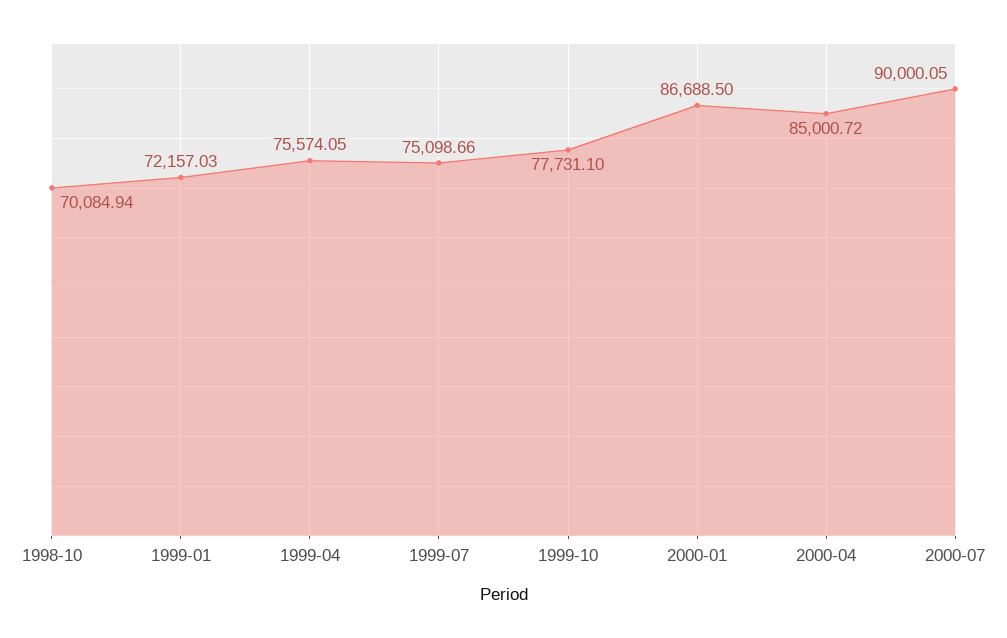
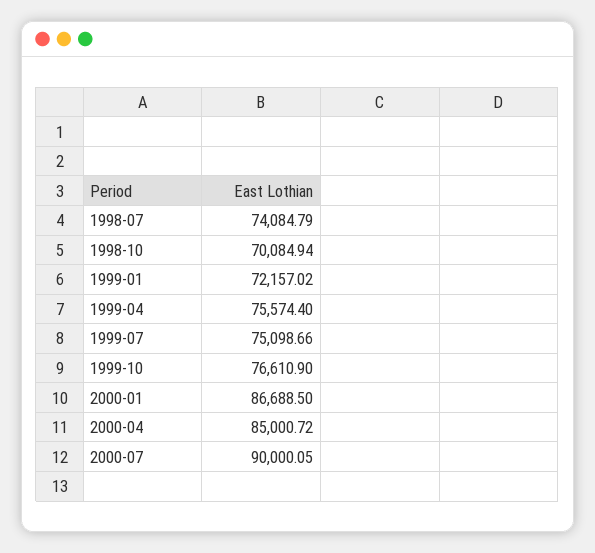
1999-01: 72157.03 -> 72157.02
1999-04: 75574.05 -> 75574.4
1999-10: 77731.1 -> 76610.9
1998-07: none -> 74084.79

